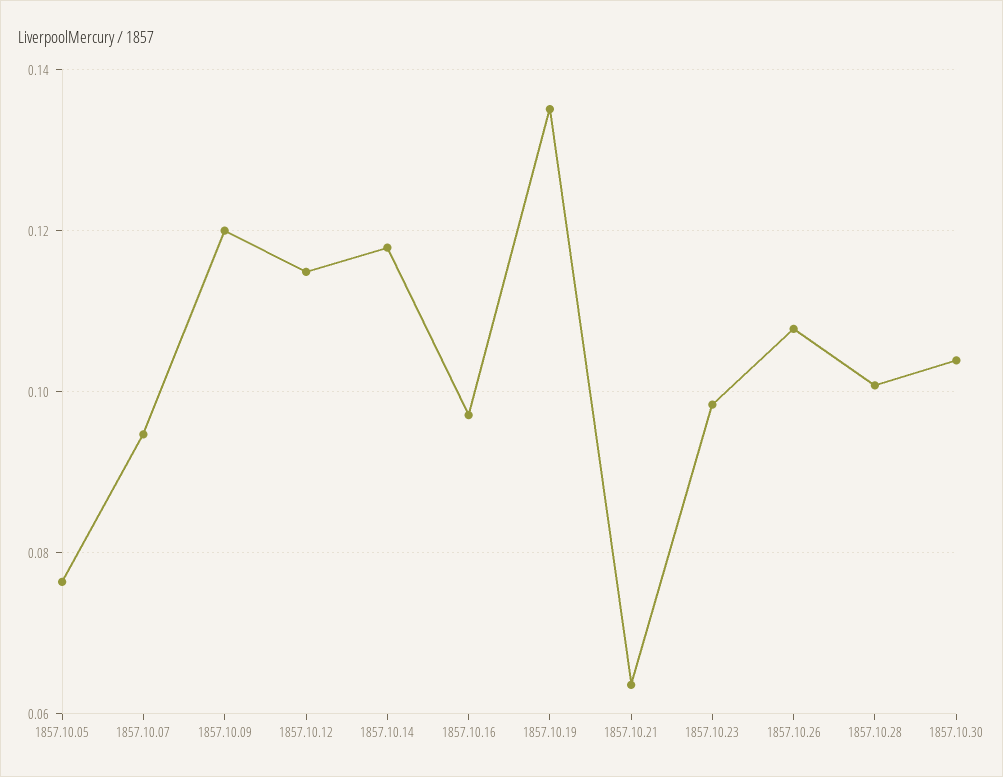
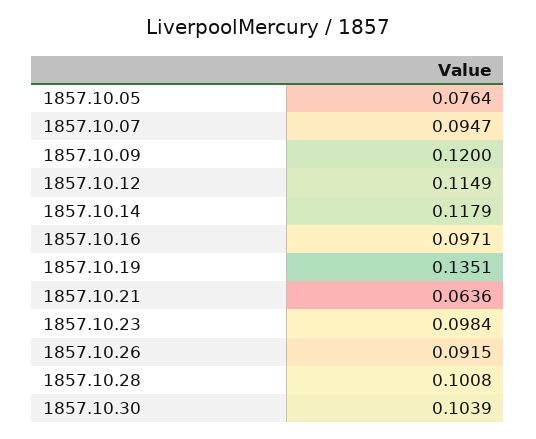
1857.10.26: 0.108 -> 0.0915

